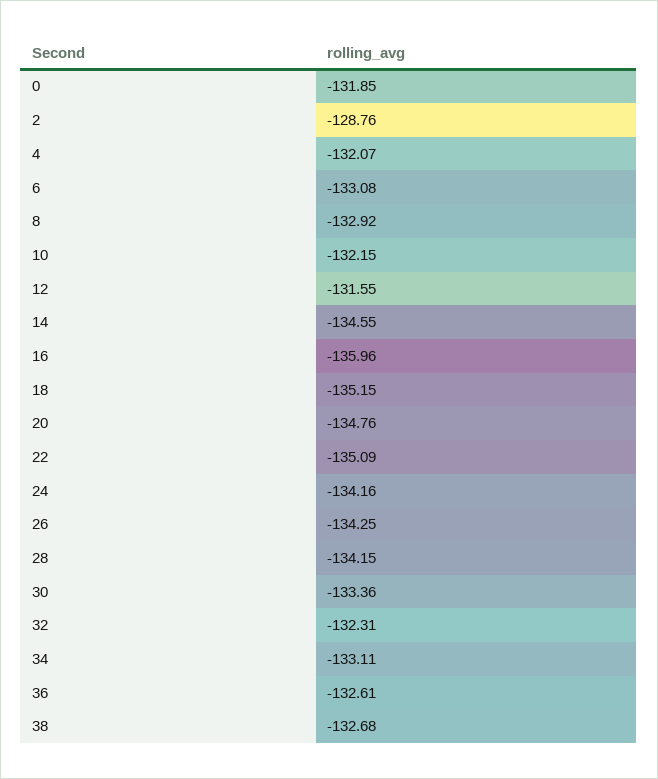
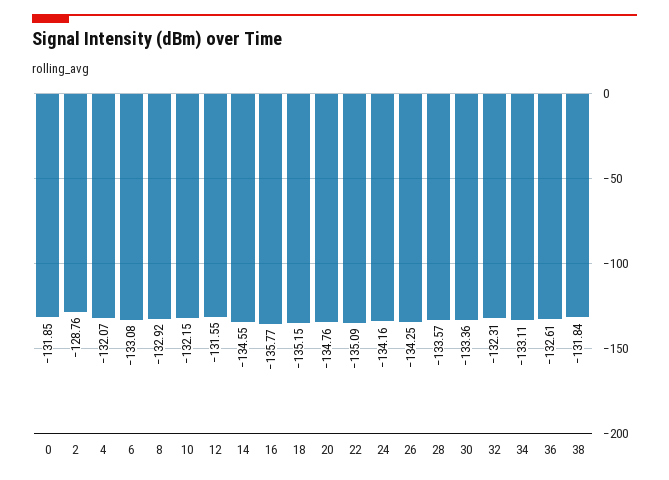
16: -135.96 -> -135.77
28: -134.15 -> -133.57
38: -132.68 -> -131.84

